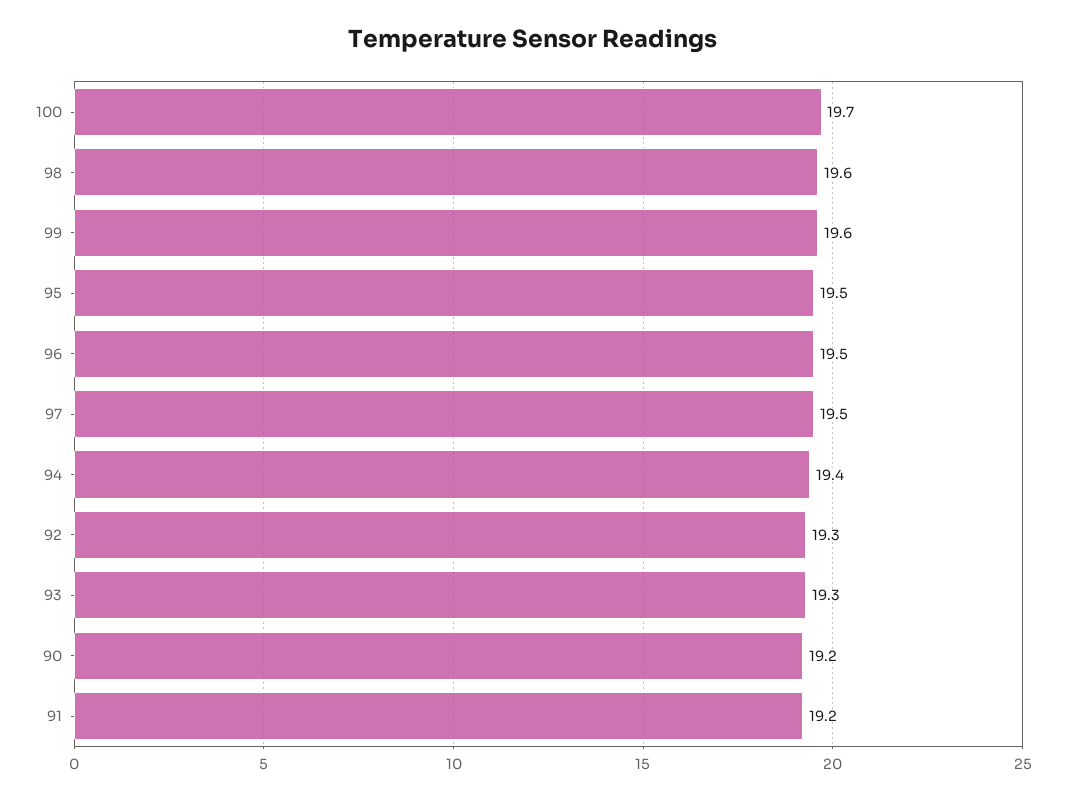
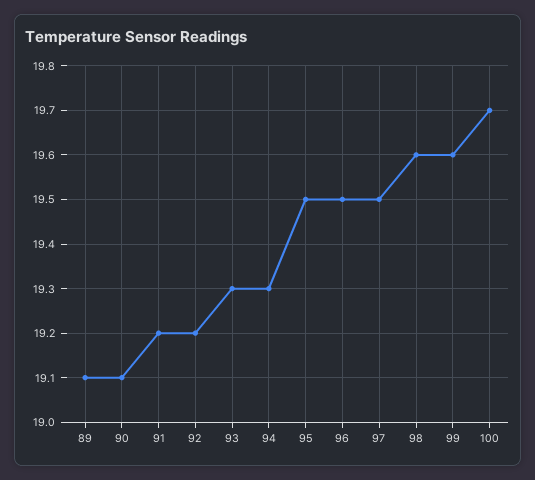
94: 19.4 -> 19.3
92: 19.3 -> 19.2
90: 19.2 -> 19.1
89: none -> 19.1

